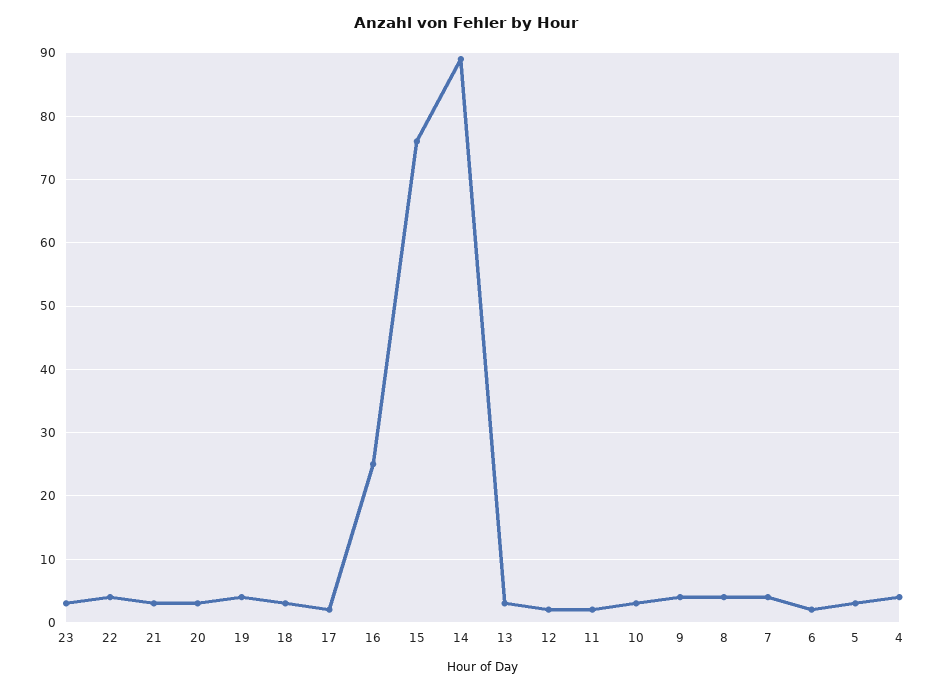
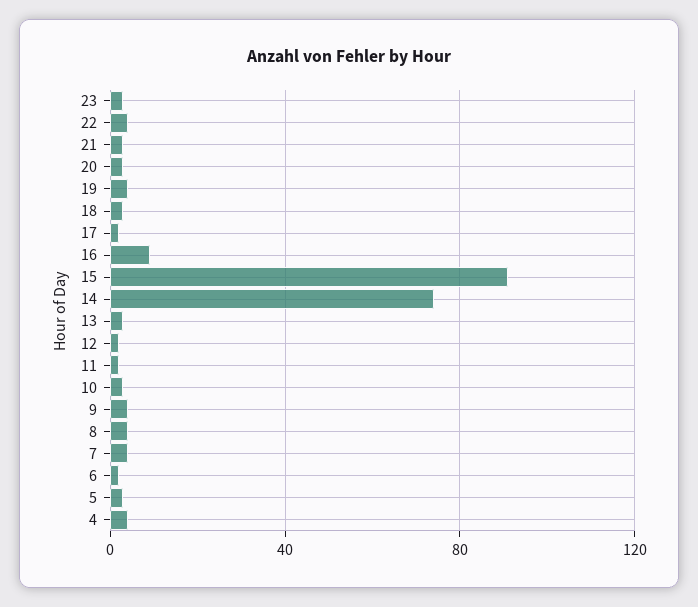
16: 25 -> 10
15: 76 -> 90
14: 89 -> 75

